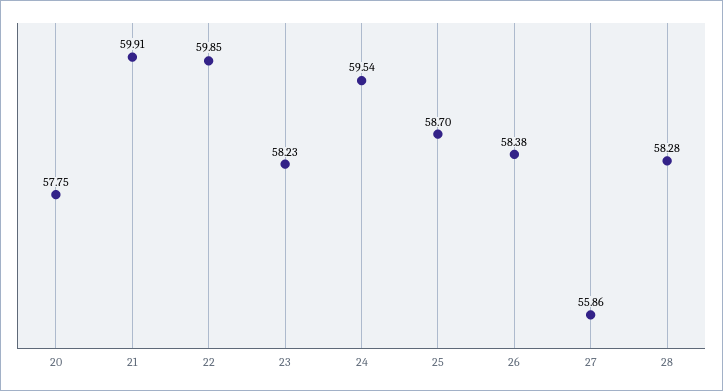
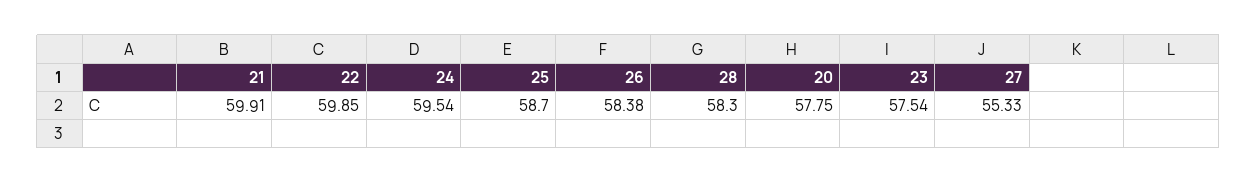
23: 58.23 -> 57.54
27: 55.86 -> 55.33
28: 58.28 -> 58.3

